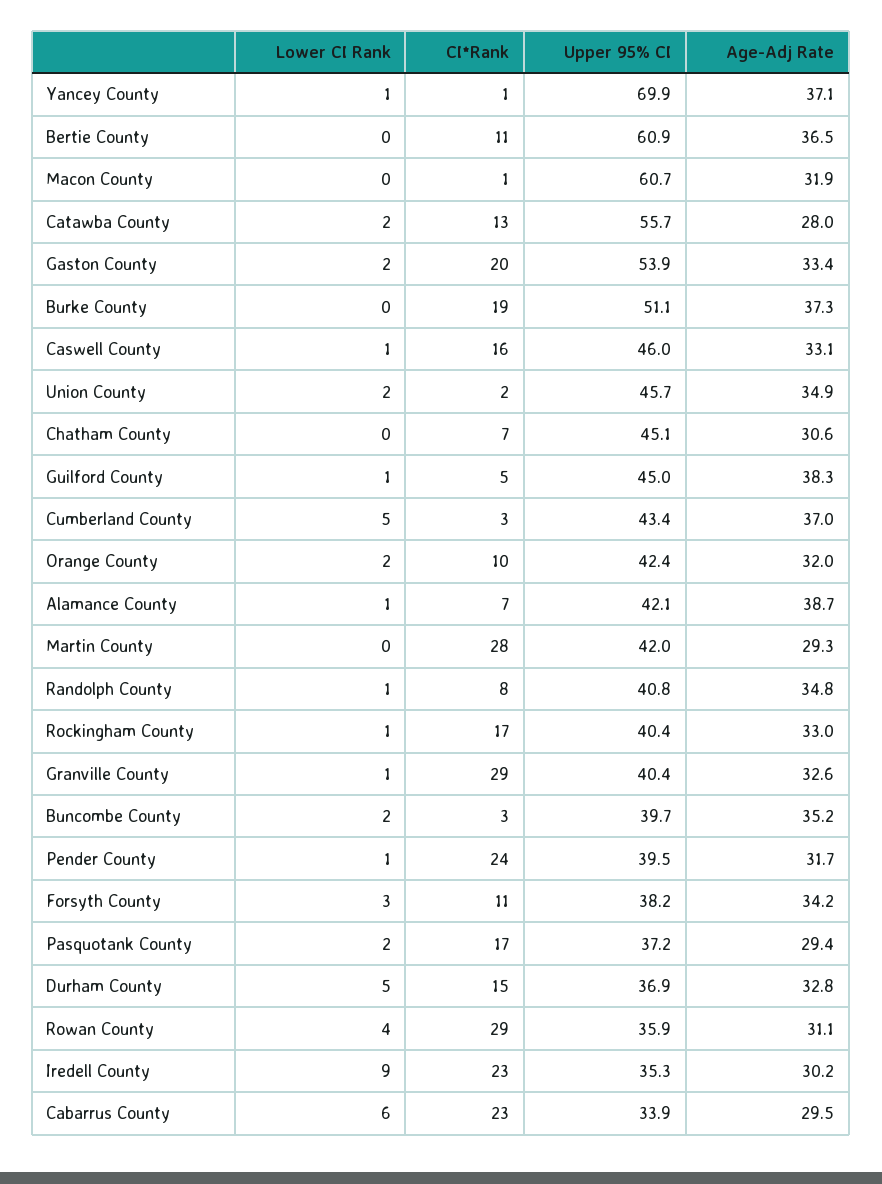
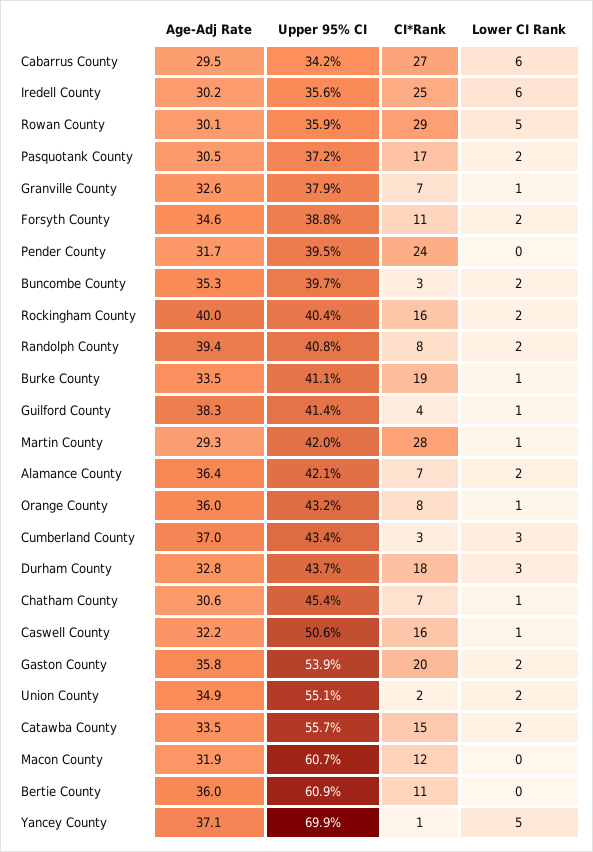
Lower CI Rank, Yancey County: 1 -> 5
Age-Adj Rate, Bertie County: 36.5 -> 36
CI*Rank, Macon County: 1 -> 12
CI*Rank, Catawba County: 13 -> 15
Age-Adj Rate, Catawba County: 28 -> 33.5
Age-Adj Rate, Gaston County: 33.4 -> 35.8
Lower CI Rank, Burke County: 0 -> 1
Upper 95% CI, Burke County: 51.1 -> 41.1
Age-Adj Rate, Burke County: 37.3 -> 33.5
Upper 95% CI, Caswell County: 46 -> 50.6
Age-Adj Rate, Caswell County: 33.1 -> 32.2
Upper 95% CI, Union County: 45.7 -> 55.1
Lower CI Rank, Chatham County: 0 -> 1
Upper 95% CI, Chatham County: 45.1 -> 45.4
CI*Rank, Guilford County: 5 -> 4
Upper 95% CI, Guilford County: 45 -> 41.4
Lower CI Rank, Cumberland County: 5 -> 3
Lower CI Rank, Orange County: 2 -> 1
CI*Rank, Orange County: 10 -> 8
Upper 95% CI, Orange County: 42.4 -> 43.2
Age-Adj Rate, Orange County: 32 -> 36
Lower CI Rank, Alamance County: 1 -> 2
Age-Adj Rate, Alamance County: 38.7 -> 36.4
Lower CI Rank, Martin County: 0 -> 1
Lower CI Rank, Randolph County: 1 -> 2
Age-Adj Rate, Randolph County: 34.8 -> 39.4
Lower CI Rank, Rockingham County: 1 -> 2
CI*Rank, Rockingham County: 17 -> 16
Age-Adj Rate, Rockingham County: 33 -> 40
CI*Rank, Granville County: 29 -> 7
Upper 95% CI, Granville County: 40.4 -> 37.9
Age-Adj Rate, Buncombe County: 35.2 -> 35.3
Lower CI Rank, Pender County: 1 -> 0
Lower CI Rank, Forsyth County: 3 -> 2
Upper 95% CI, Forsyth County: 38.2 -> 38.8
Age-Adj Rate, Forsyth County: 34.2 -> 34.6
Age-Adj Rate, Pasquotank County: 29.4 -> 30.5
Lower CI Rank, Durham County: 5 -> 3
CI*Rank, Durham County: 15 -> 18
Upper 95% CI, Durham County: 36.9 -> 43.7
Lower CI Rank, Rowan County: 4 -> 5
Age-Adj Rate, Rowan County: 31.1 -> 30.1
Lower CI Rank, Iredell County: 9 -> 6
CI*Rank, Iredell County: 23 -> 25
Upper 95% CI, Iredell County: 35.3 -> 35.6
CI*Rank, Cabarrus County: 23 -> 27
Upper 95% CI, Cabarrus County: 33.9 -> 34.2

